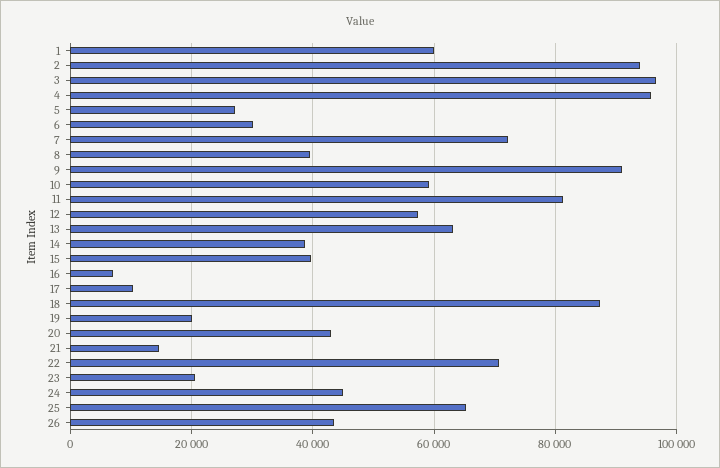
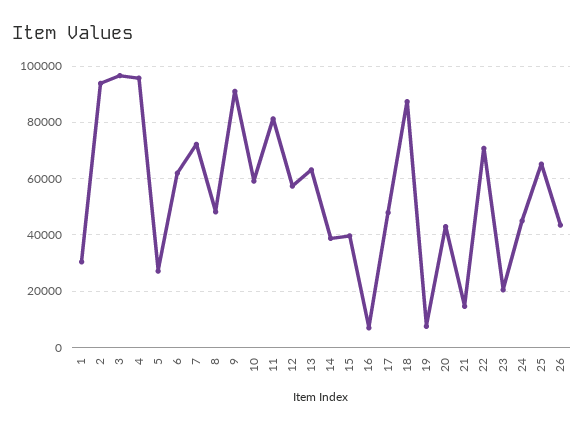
1: 60000 -> 30000
6: 30000 -> 62500
8: 40000 -> 47500
17: 10000 -> 47500
19: 20000 -> 7500

